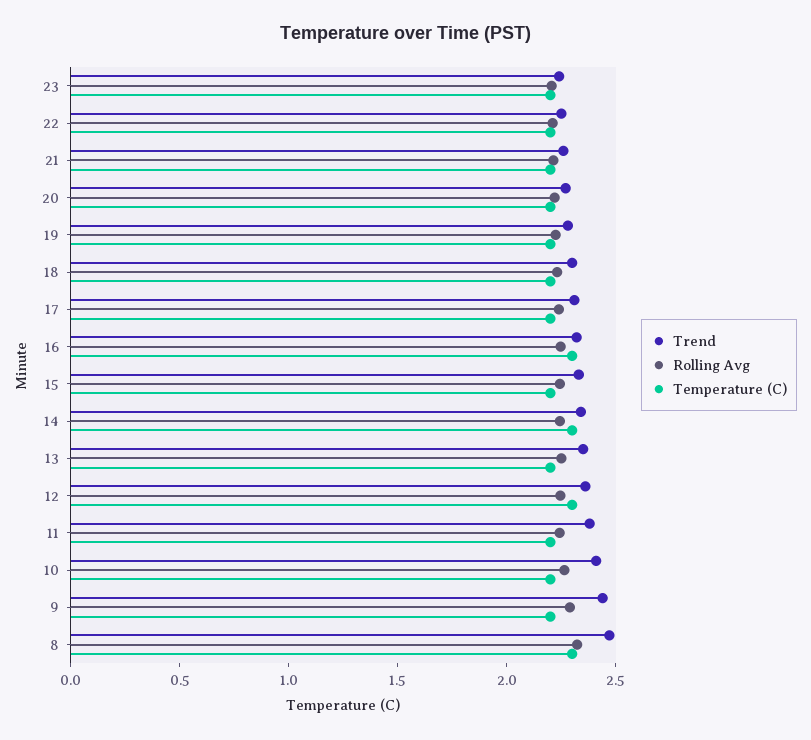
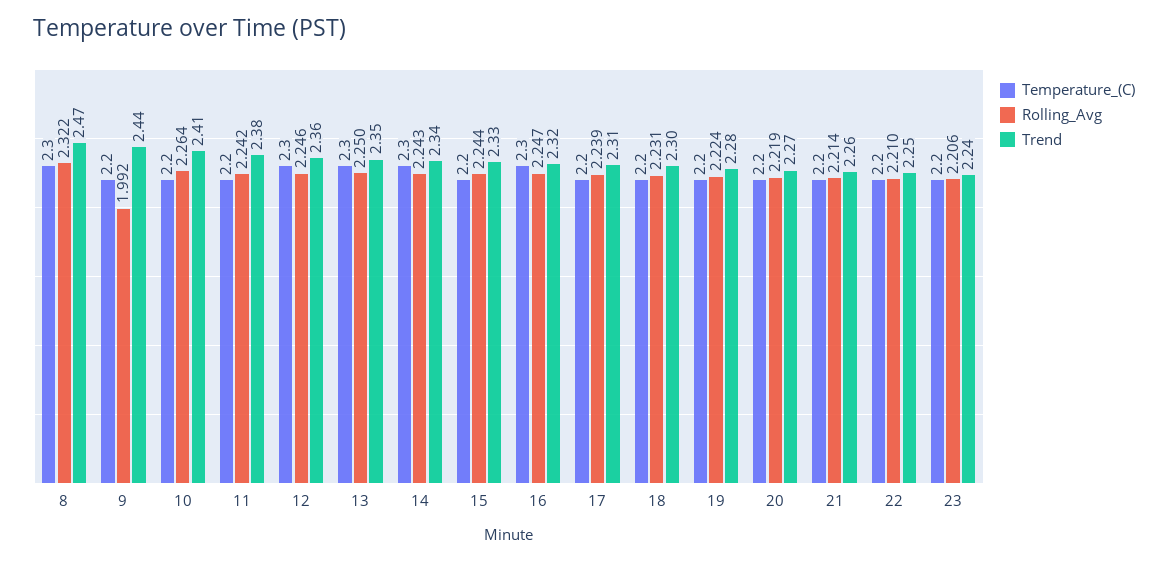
Temperature (C), 13: 2.2 -> 2.3
Rolling Avg, 9: 2.3 -> 1.992

